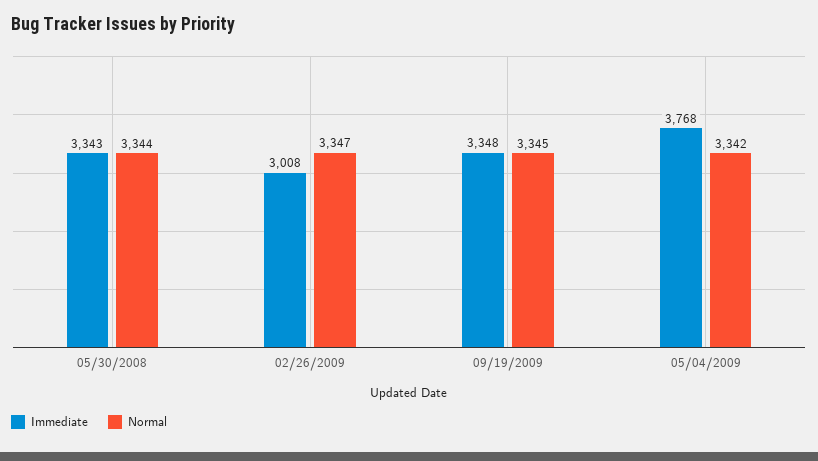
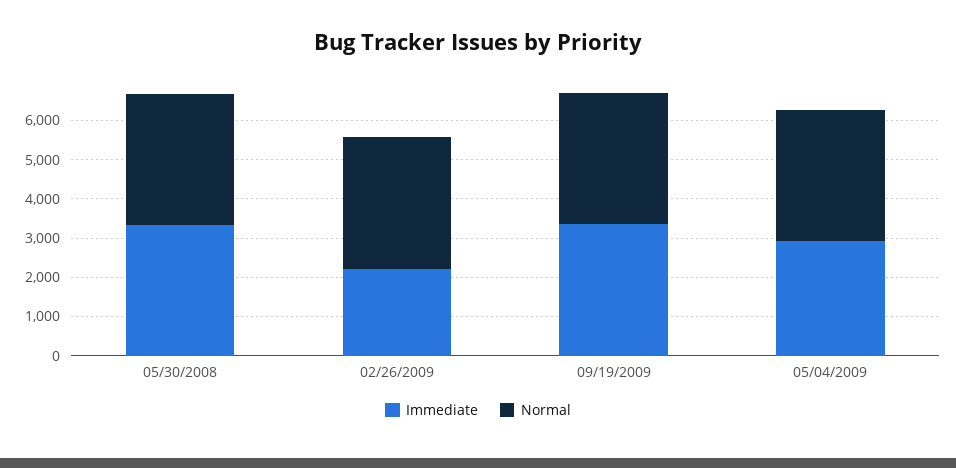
Immediate, 02/26/2009: 3008 -> 2250
Immediate, 05/04/2009: 3768 -> 3000

